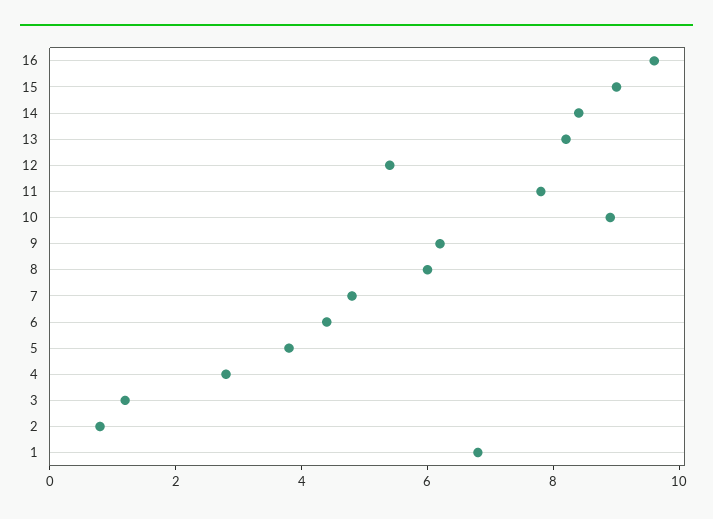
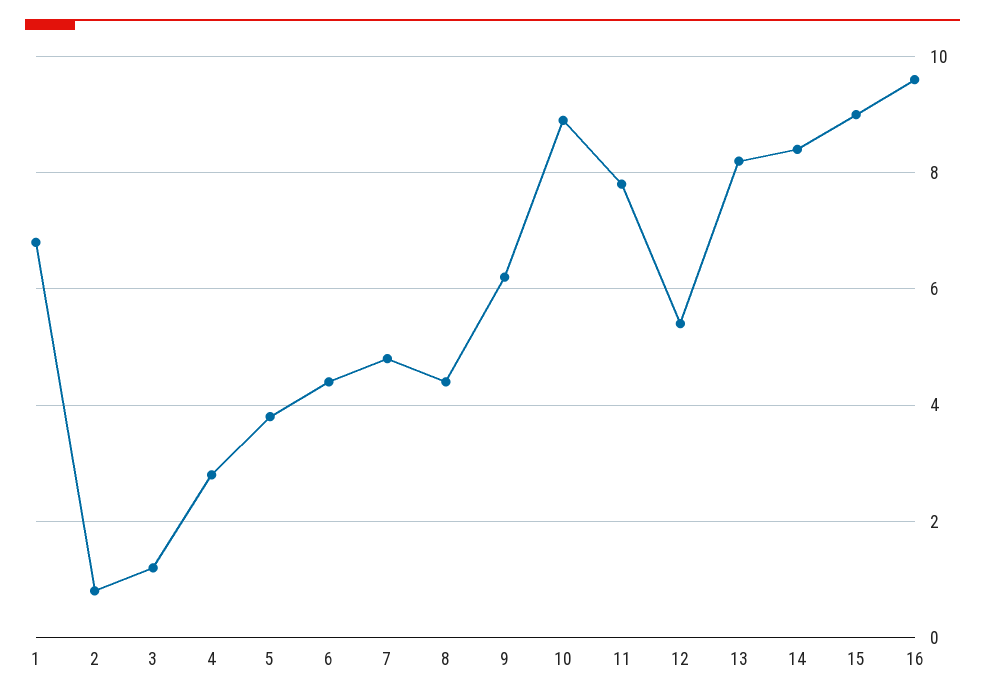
8: 6 -> 4.5

